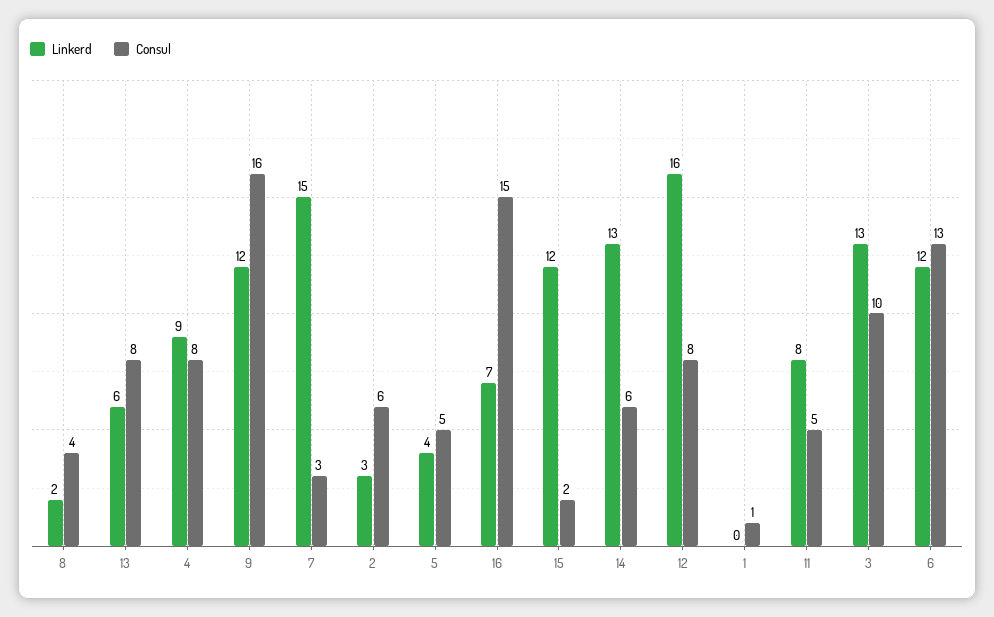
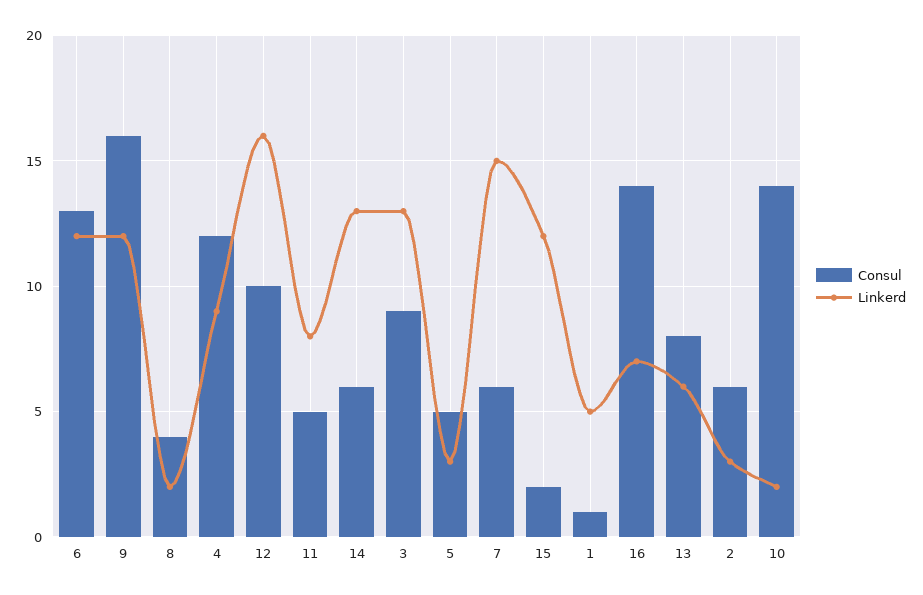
Consul, 4: 8 -> 12
Consul, 7: 3 -> 6
Linkerd, 5: 4 -> 3
Consul, 16: 15 -> 14
Consul, 12: 8 -> 10
Linkerd, 1: 0 -> 5
Consul, 3: 10 -> 9
Consul, 10: none -> 14
Linkerd, 10: none -> 2

